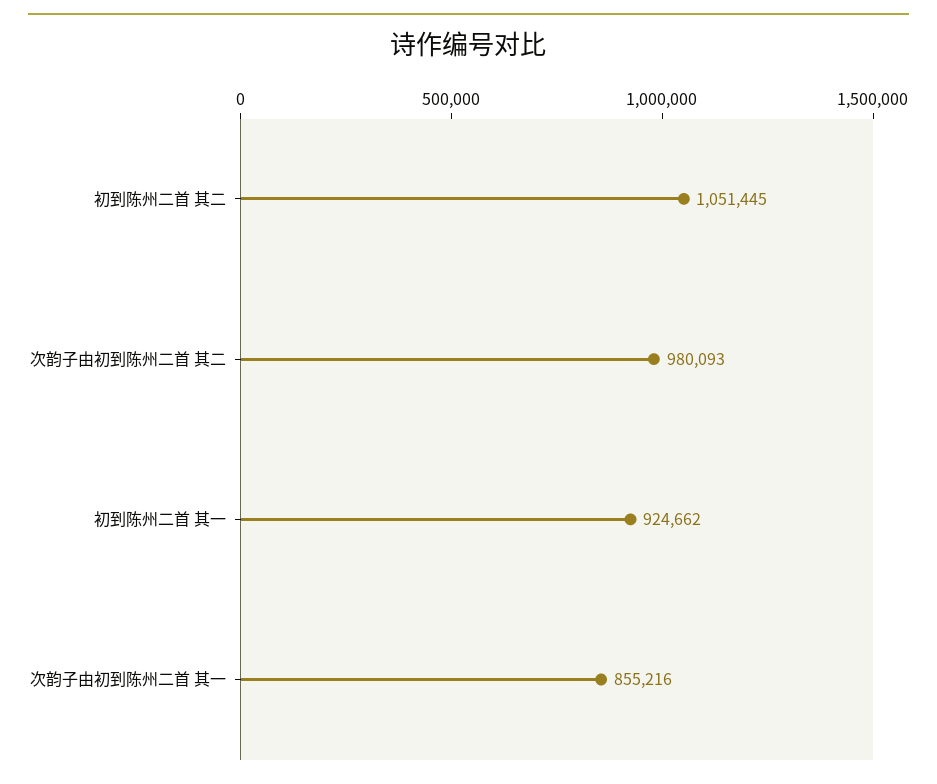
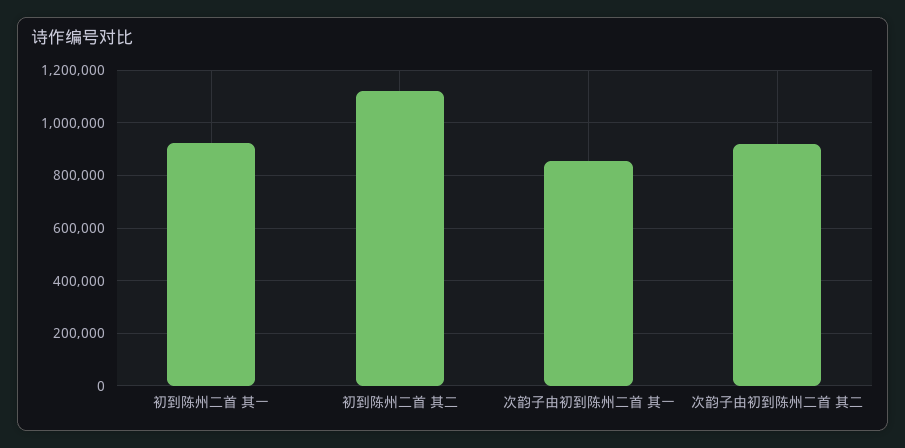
初到陈州二首 其二: 1051445 -> 1125000
次韵子由初到陈州二首 其二: 980093 -> 925000

